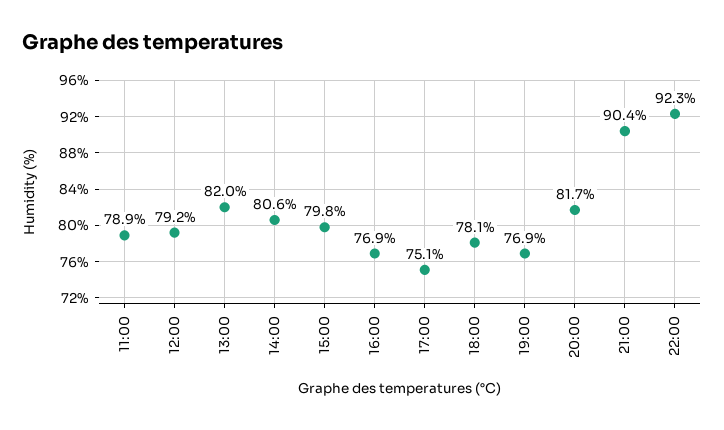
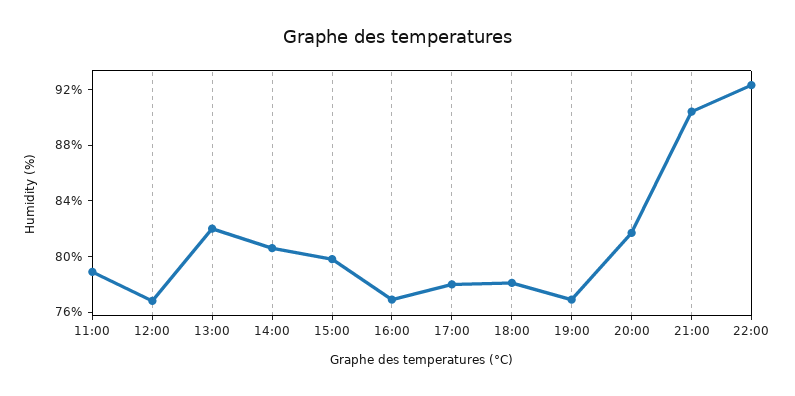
12:00: 79.2 -> 77
17:00: 75.1 -> 78

